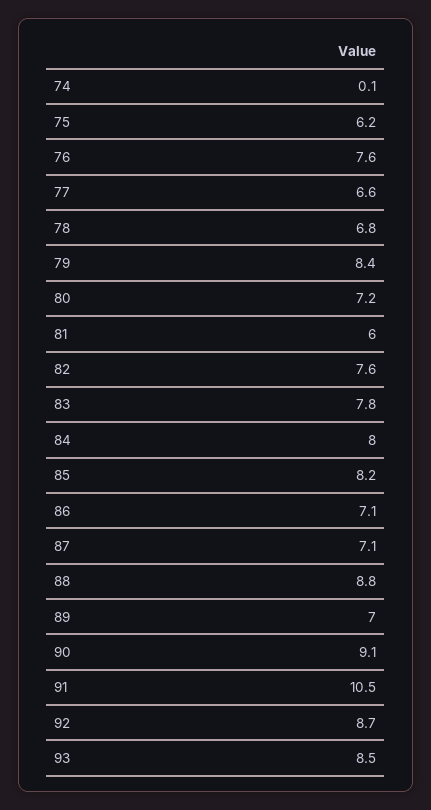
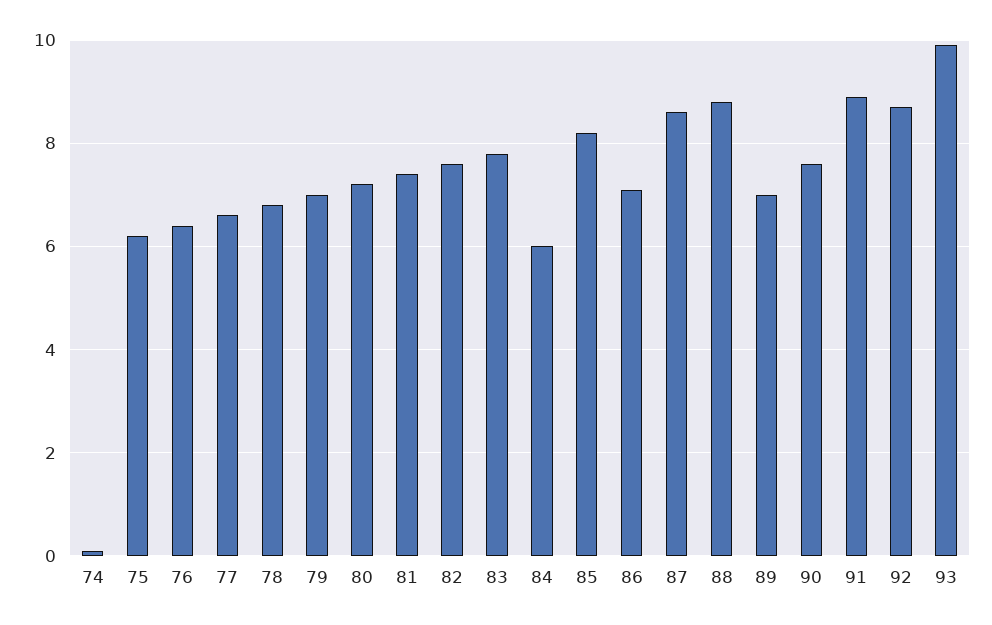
76: 7.6 -> 6.5
79: 8.4 -> 7
81: 6 -> 7.5
84: 8 -> 6
87: 7.1 -> 8.5
90: 9.1 -> 7.5
91: 10.5 -> 9
93: 8.5 -> 10

